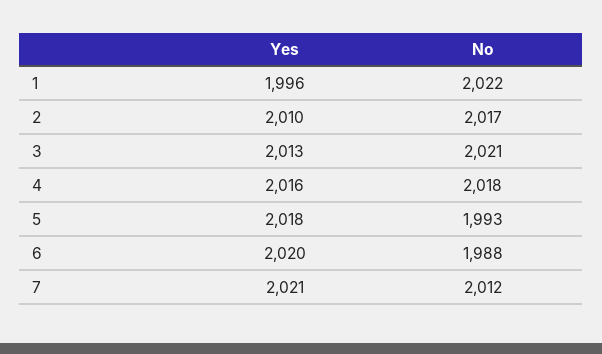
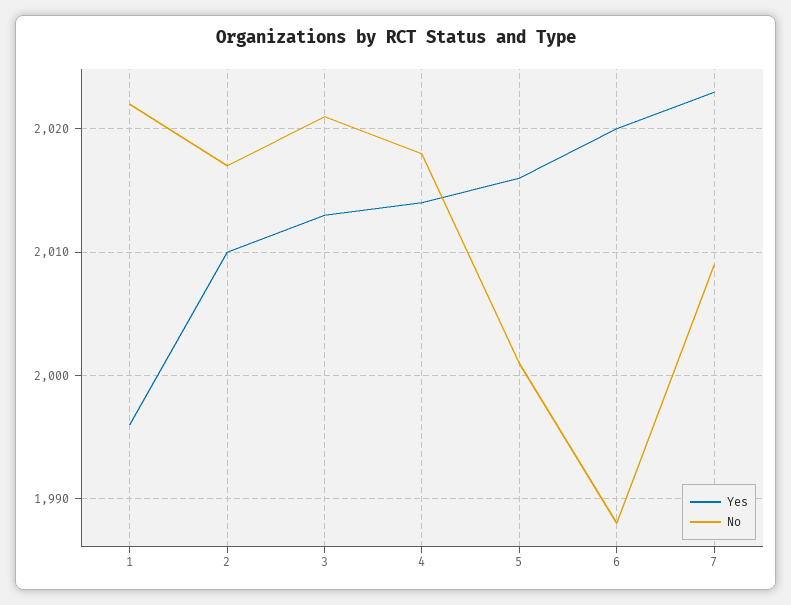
Yes, 4: 2016 -> 2014
Yes, 5: 2018 -> 2016
No, 5: 1993 -> 2001
Yes, 7: 2021 -> 2023
No, 7: 2012 -> 2009

